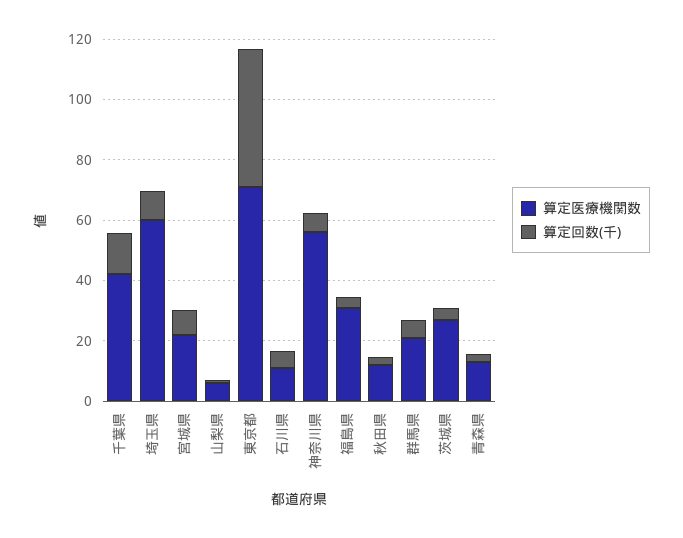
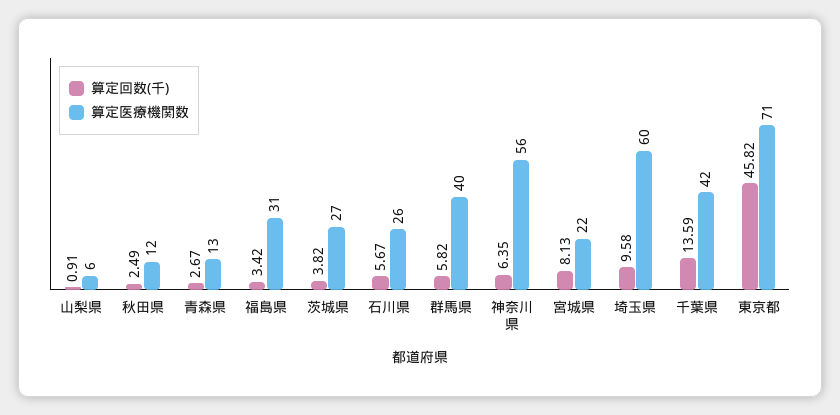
算定医療機関数, 石川県: 10 -> 26
算定医療機関数, 群馬県: 20 -> 40

